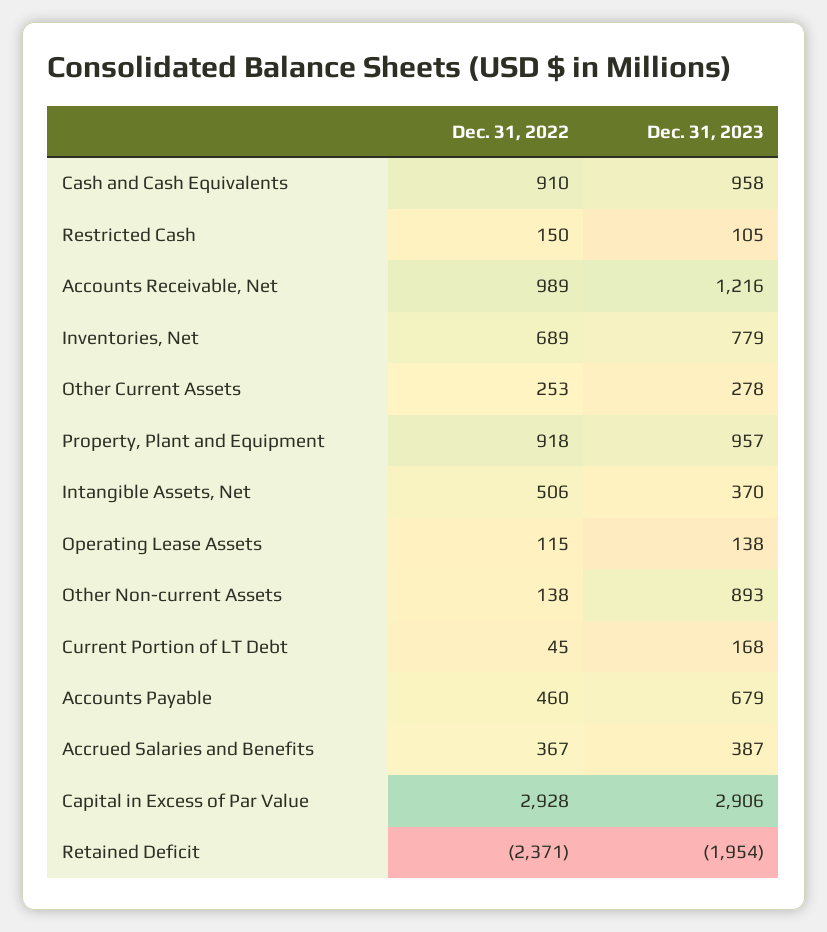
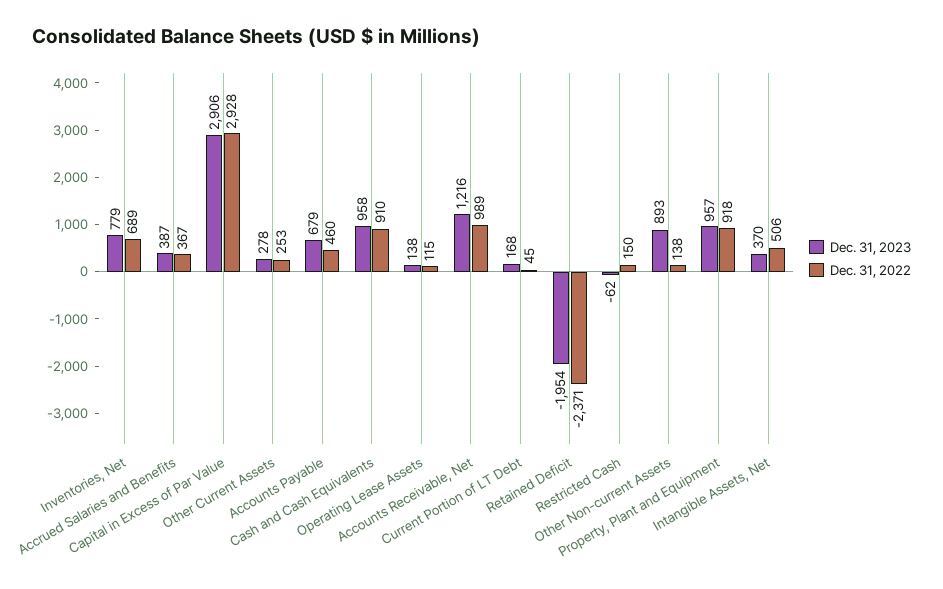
Dec. 31, 2023, Restricted Cash: 105 -> -62

